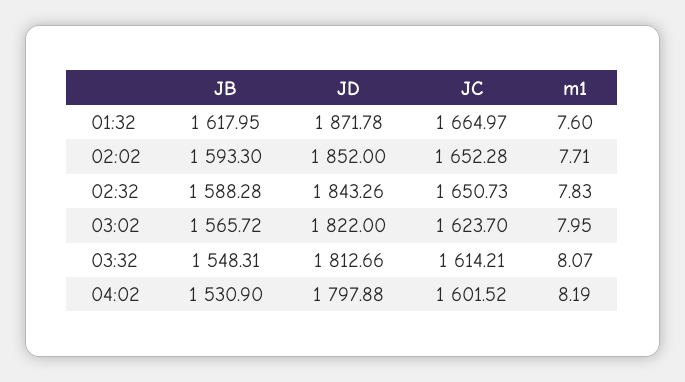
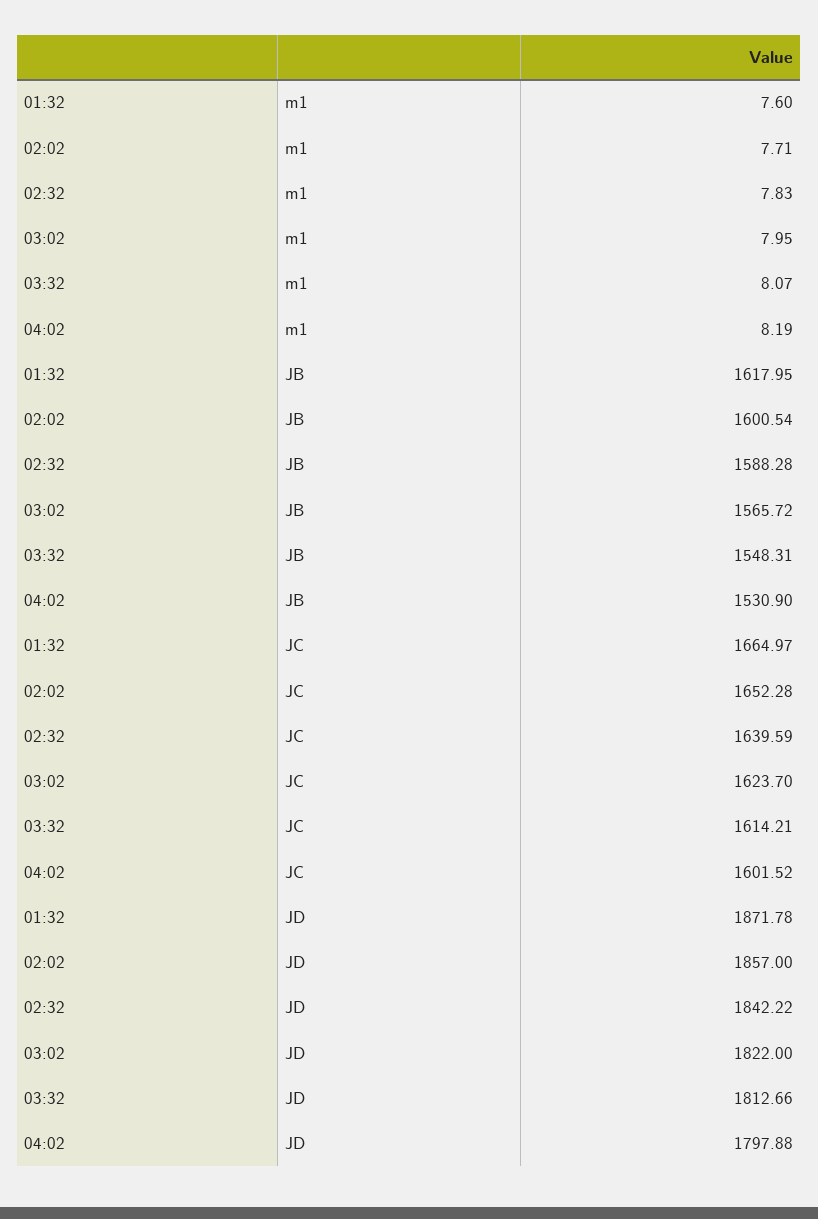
JB, 02:02: 1593.3 -> 1600.54
JD, 02:02: 1852 -> 1857
JD, 02:32: 1843.26 -> 1842.22
JC, 02:32: 1650.73 -> 1639.59

